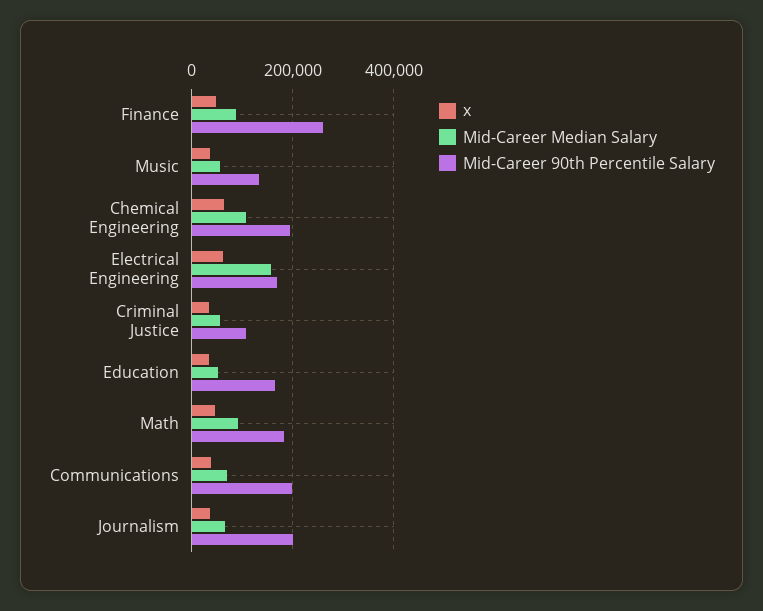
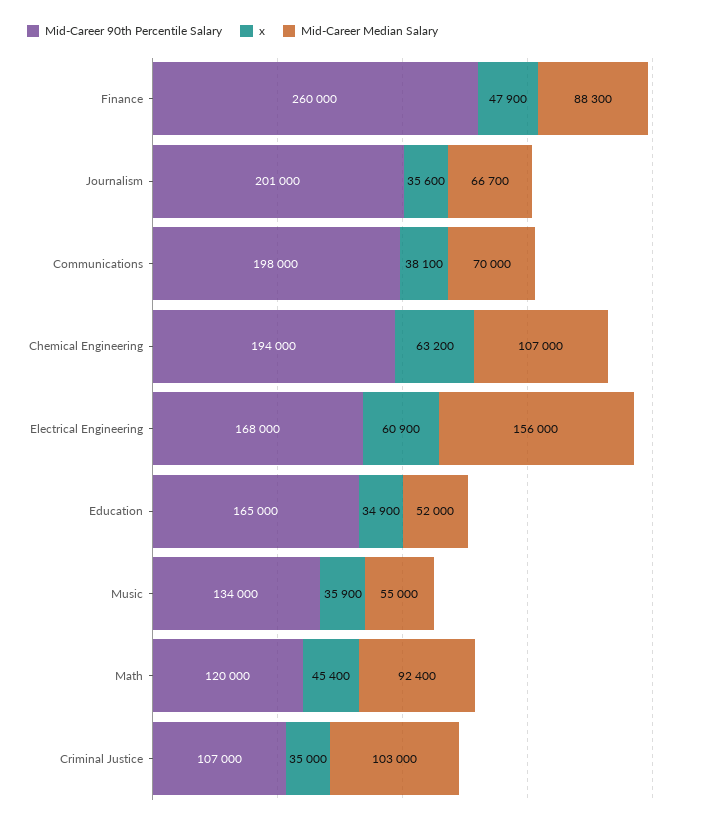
Mid-Career Median Salary, Criminal Justice: 60000 -> 103000
Mid-Career 90th Percentile Salary, Math: 180000 -> 120000

